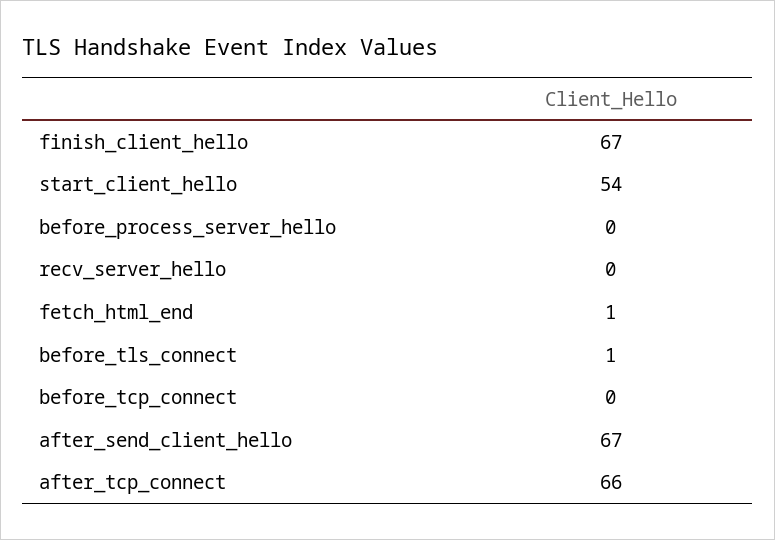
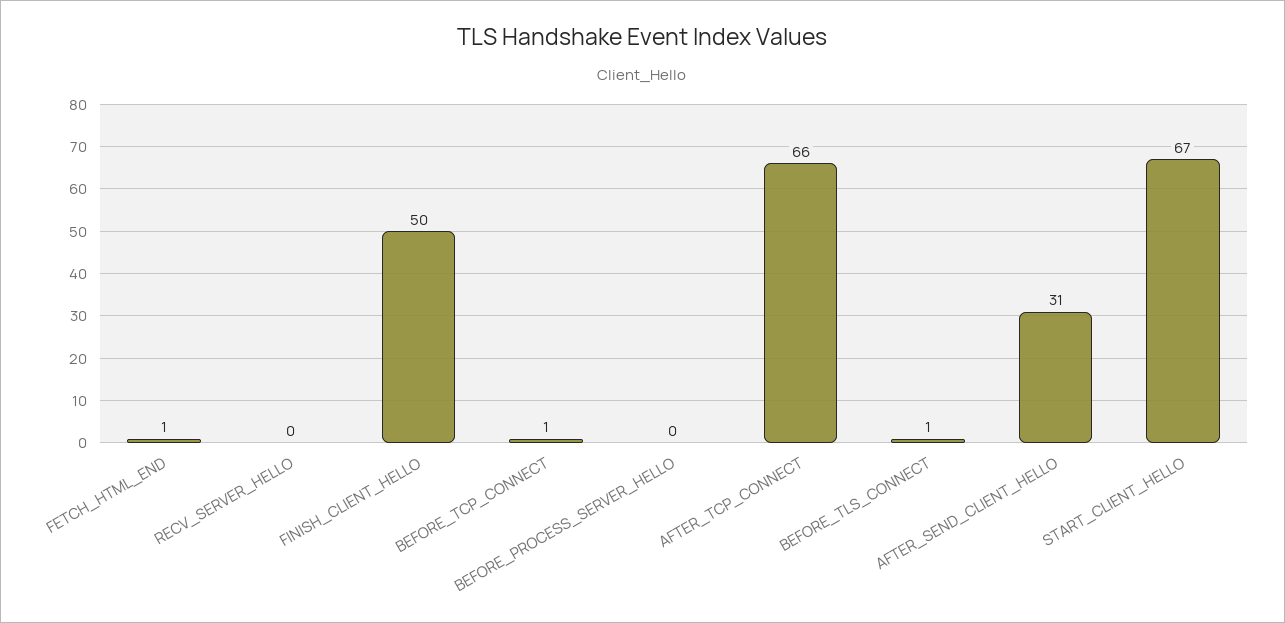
finish_client_hello: 67 -> 50
start_client_hello: 54 -> 67
before_tcp_connect: 0 -> 1
after_send_client_hello: 67 -> 31

